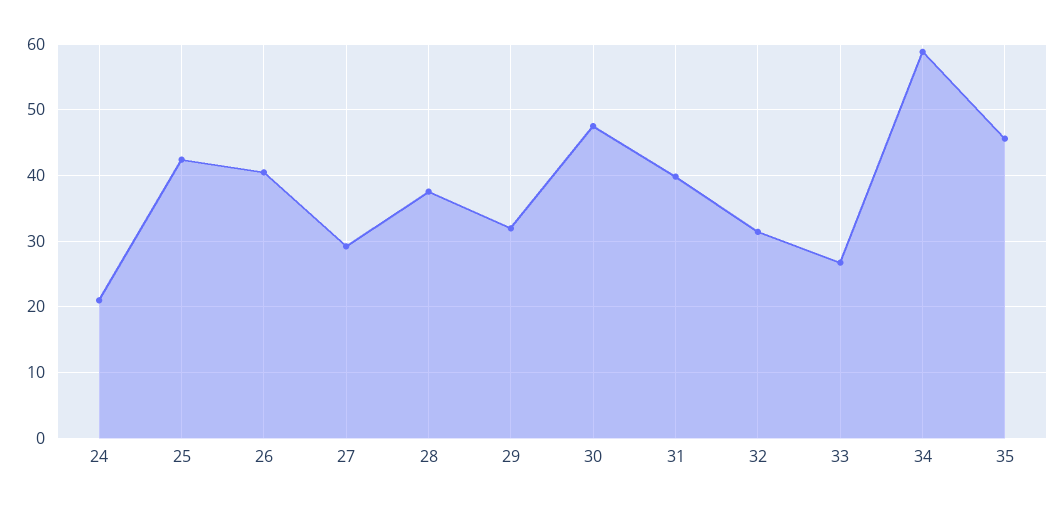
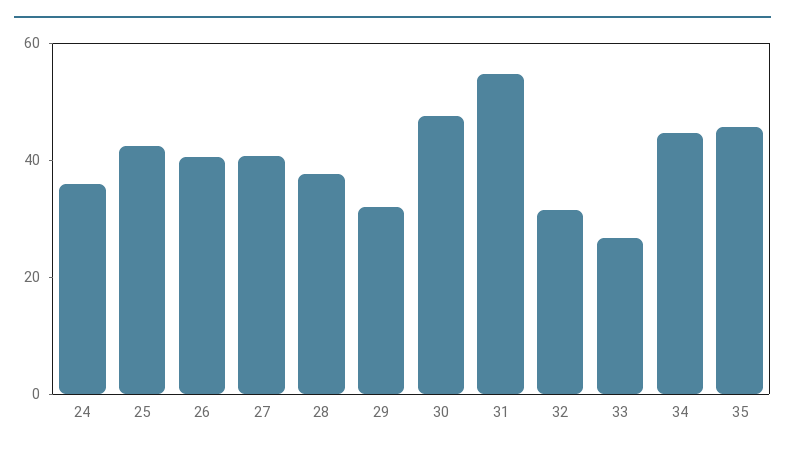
24: 21 -> 35
27: 29 -> 40
31: 40 -> 55
34: 59 -> 45

